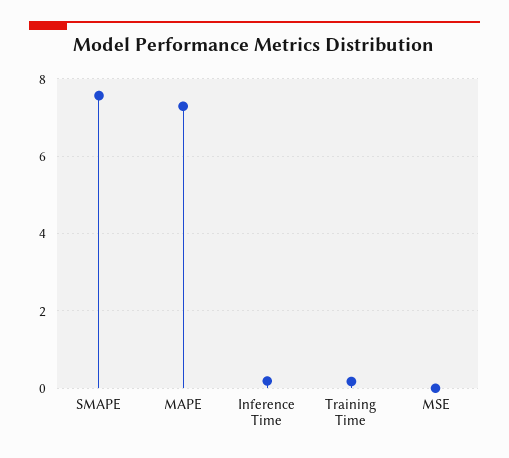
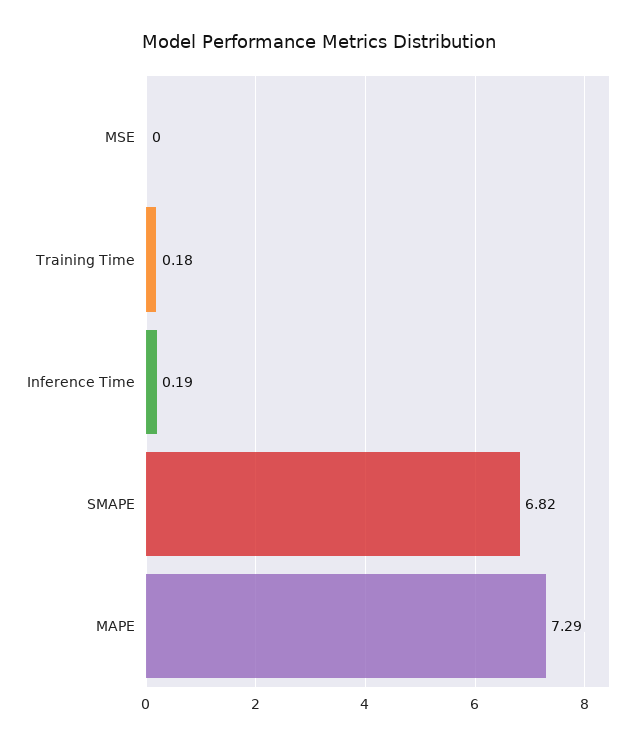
SMAPE: 7.6 -> 6.82

